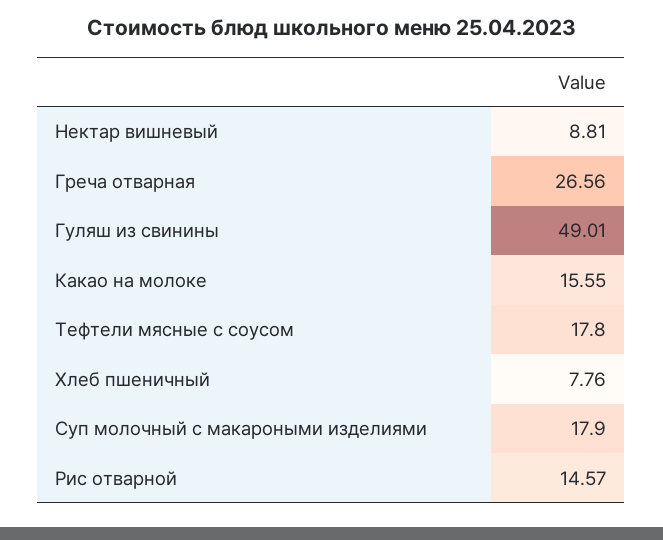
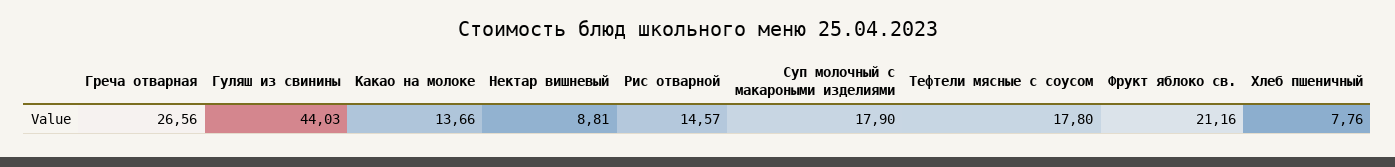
Гуляш из свинины: 49.01 -> 44.03
Какао на молоке: 15.55 -> 13.66
Фрукт яблоко св.: none -> 21.16

